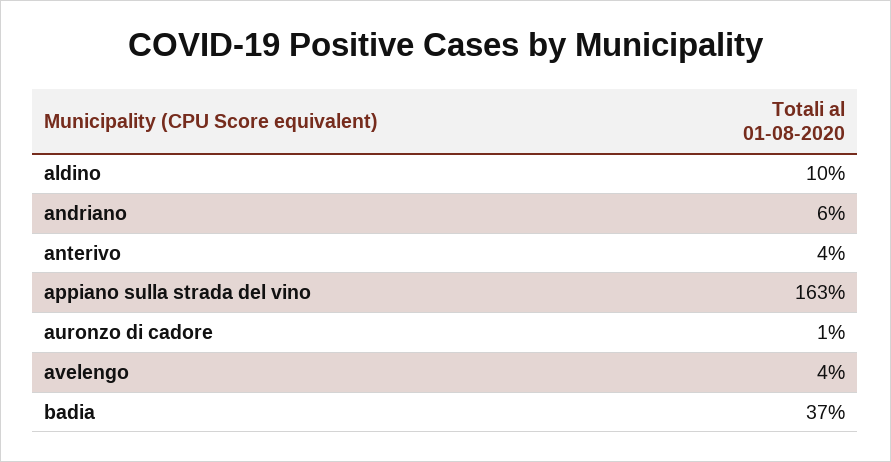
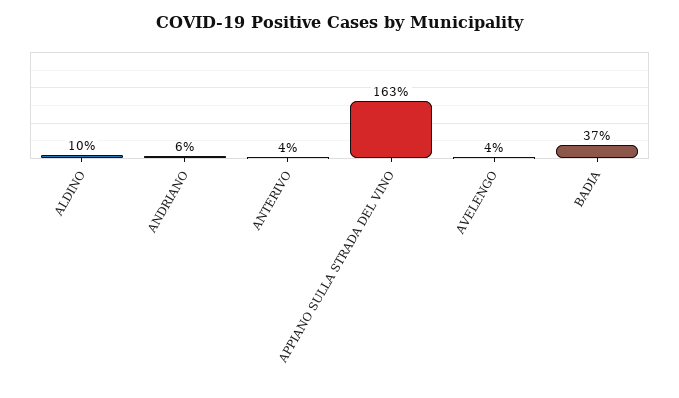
auronzo di cadore: 1 -> none

